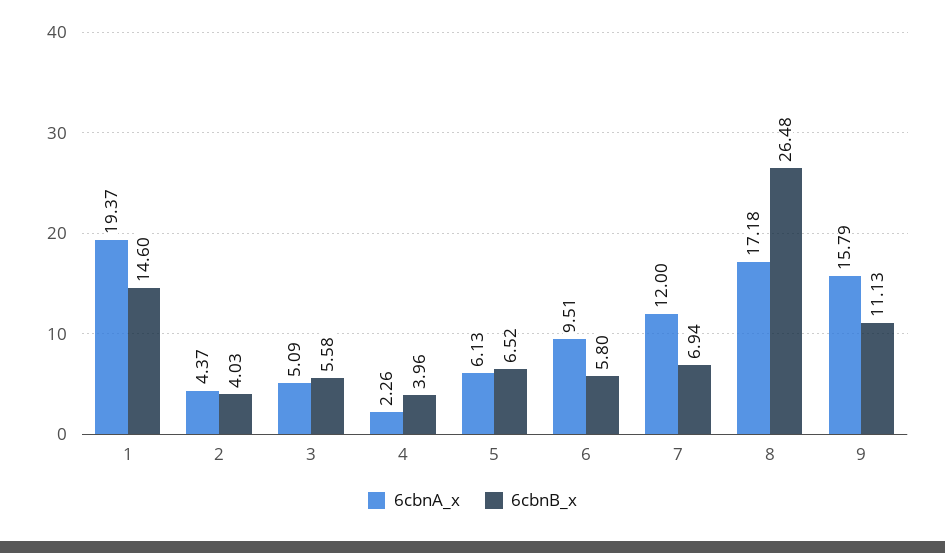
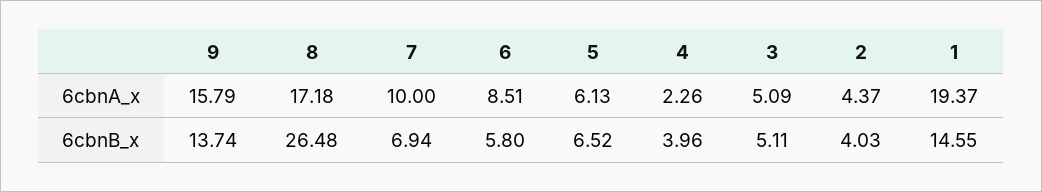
6cbnB_x, 1: 14.6 -> 14.55
6cbnB_x, 3: 5.58 -> 5.11
6cbnA_x, 6: 9.51 -> 8.51
6cbnA_x, 7: 12 -> 10
6cbnB_x, 9: 11.13 -> 13.74

